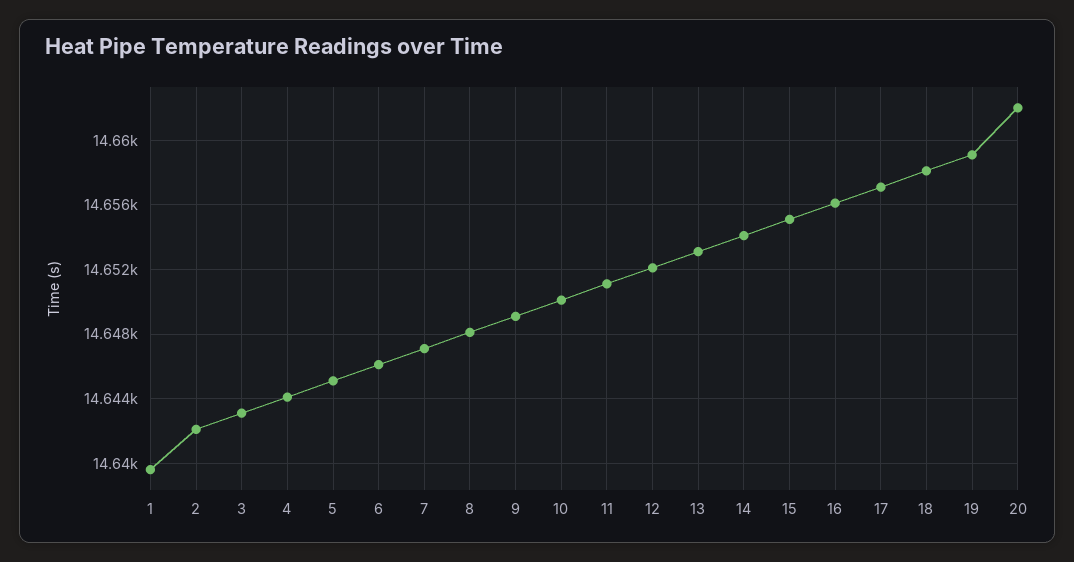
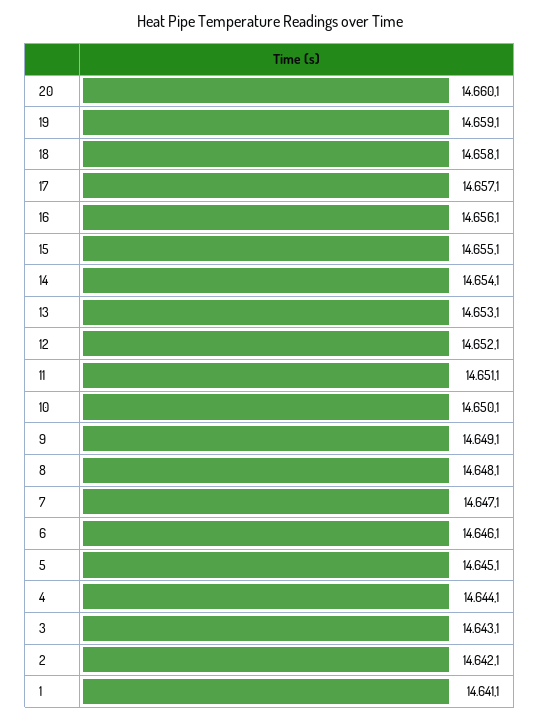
1: 14639.5 -> 14641.1
20: 14662 -> 14660.1

